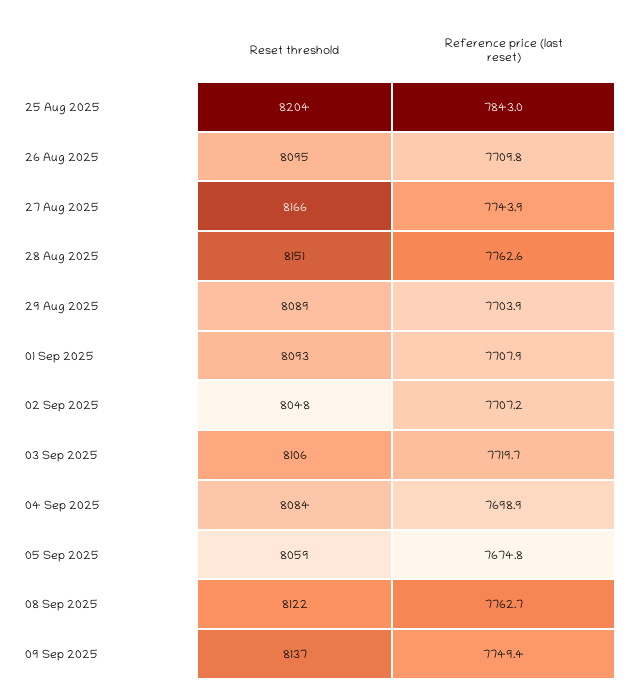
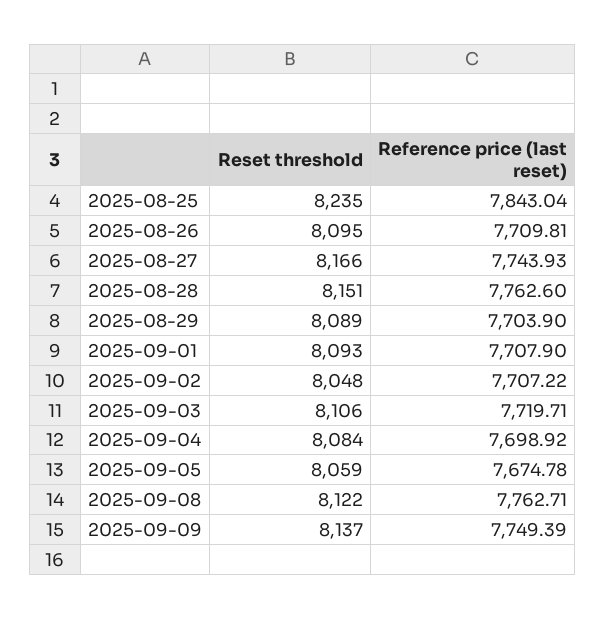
Reset threshold, 25 Aug 2025: 8204 -> 8235

